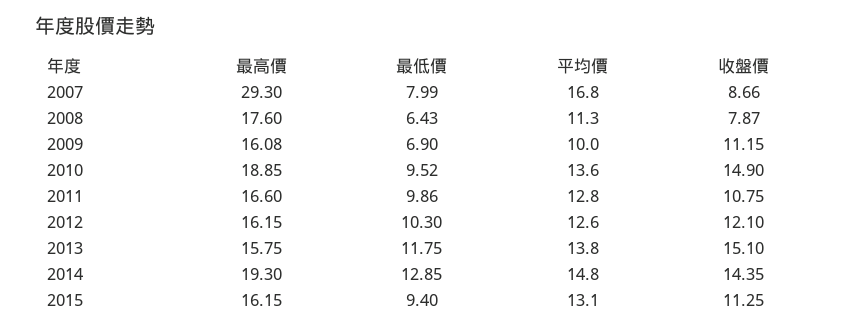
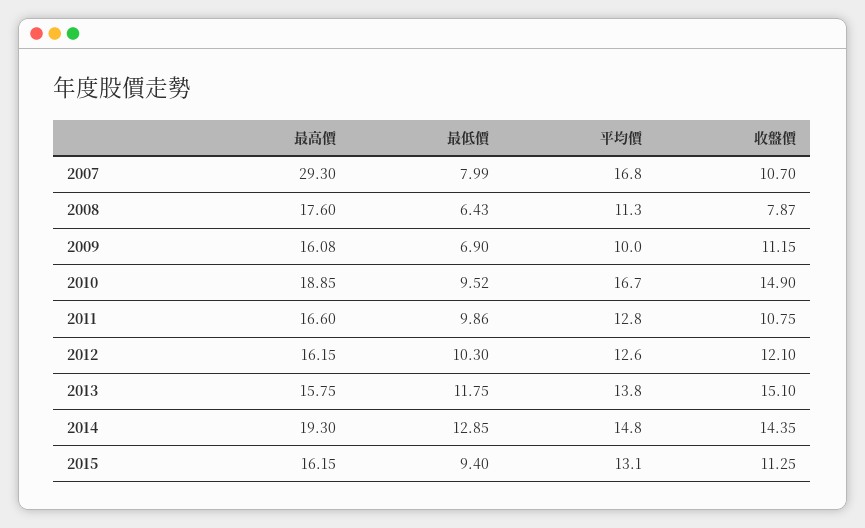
收盤價, 2007: 8.66 -> 10.7
平均價, 2010: 13.6 -> 16.7

